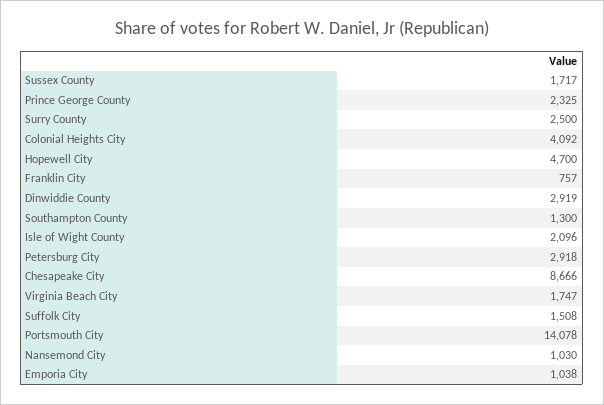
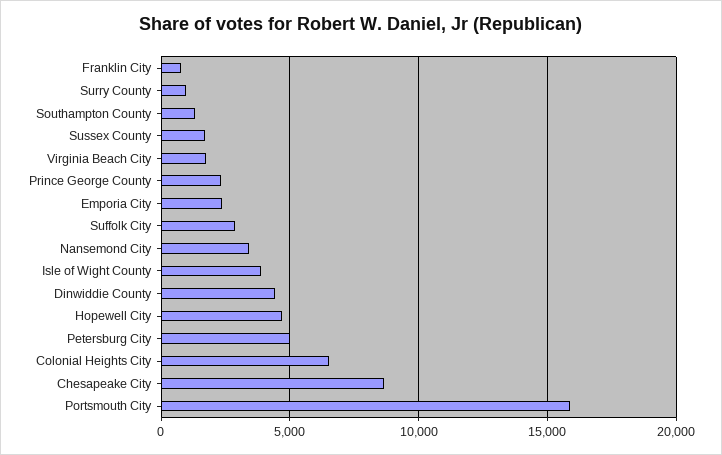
Surry County: 2500 -> 1000
Colonial Heights City: 4092 -> 6500
Dinwiddie County: 2919 -> 4500
Isle of Wight County: 2096 -> 4000
Petersburg City: 2918 -> 5000
Suffolk City: 1508 -> 3000
Portsmouth City: 14078 -> 16000
Nansemond City: 1030 -> 3500
Emporia City: 1038 -> 2500

